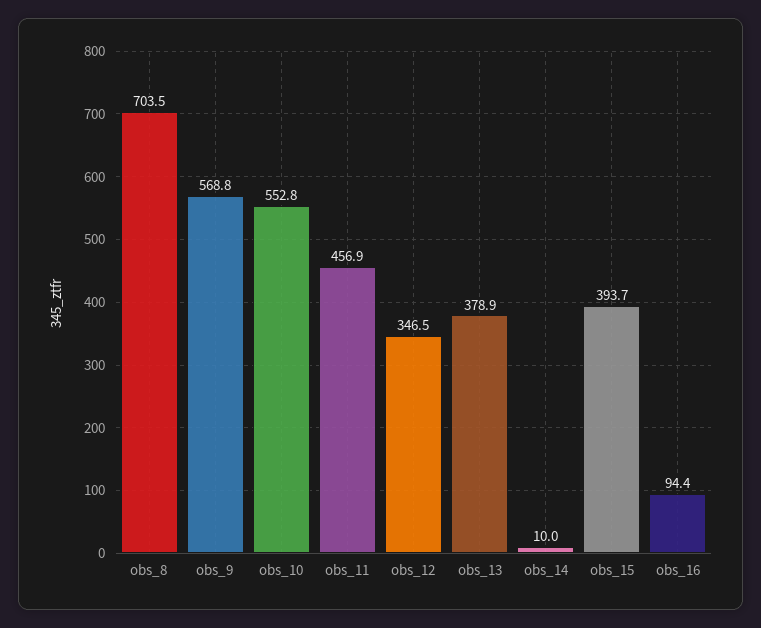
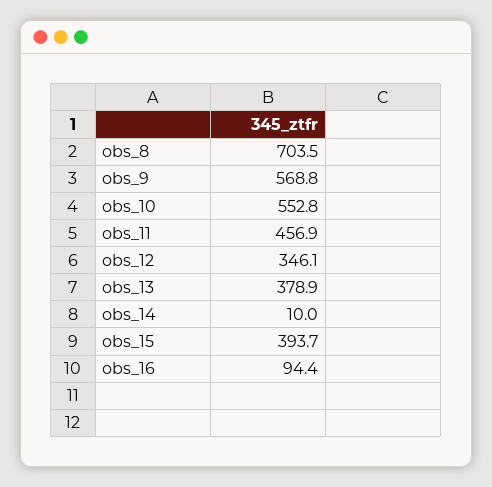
obs_12: 346.5 -> 346.1

